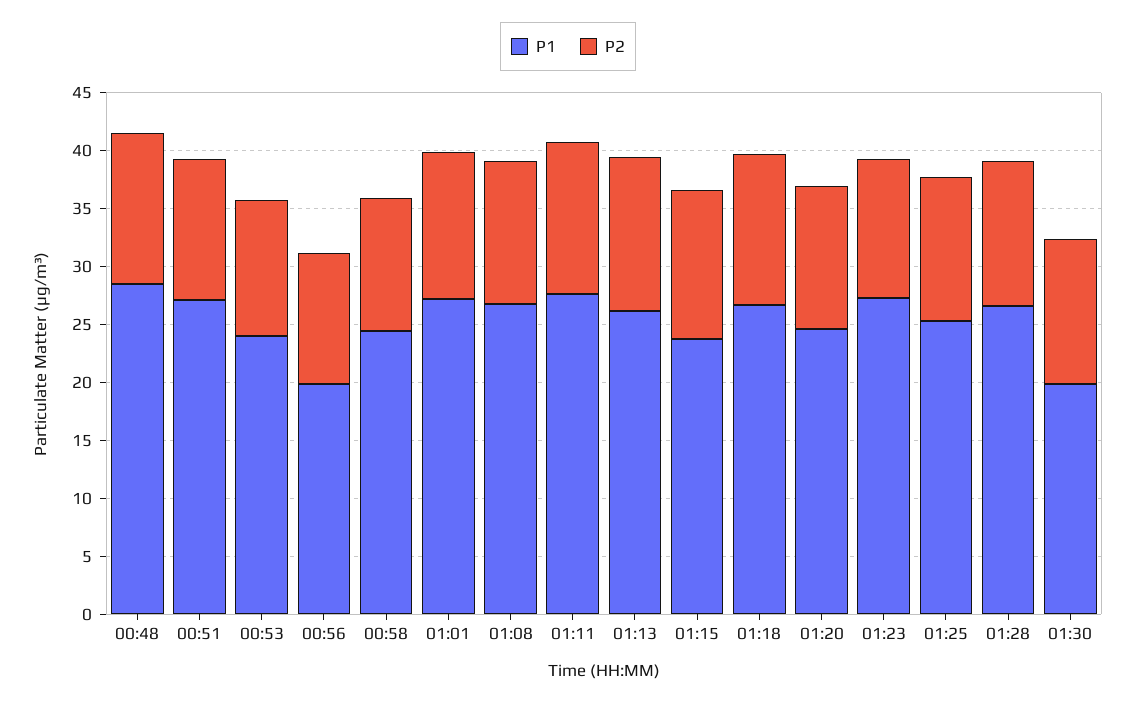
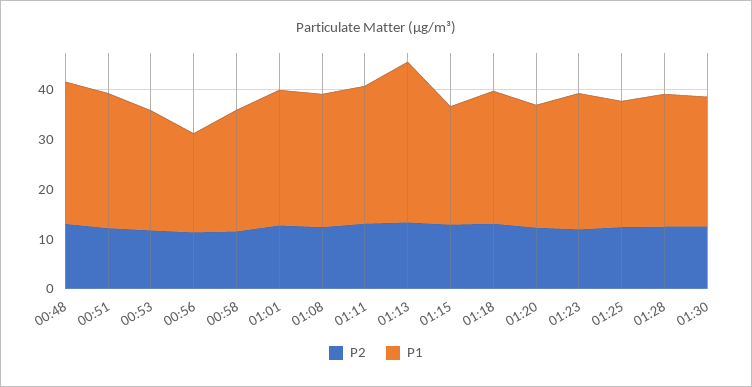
P1, 01:13: 26 -> 32
P1, 01:30: 20 -> 26

